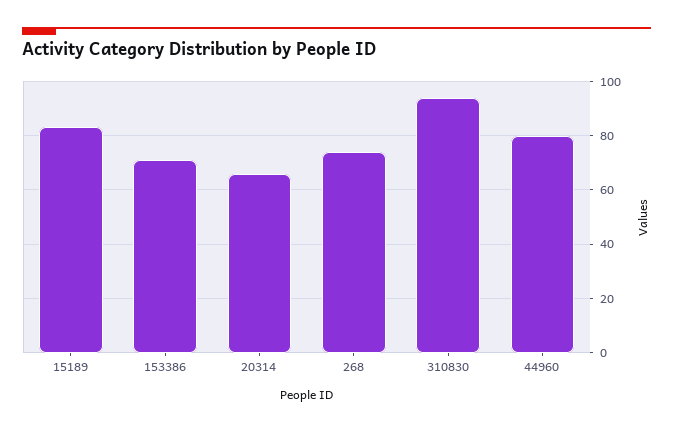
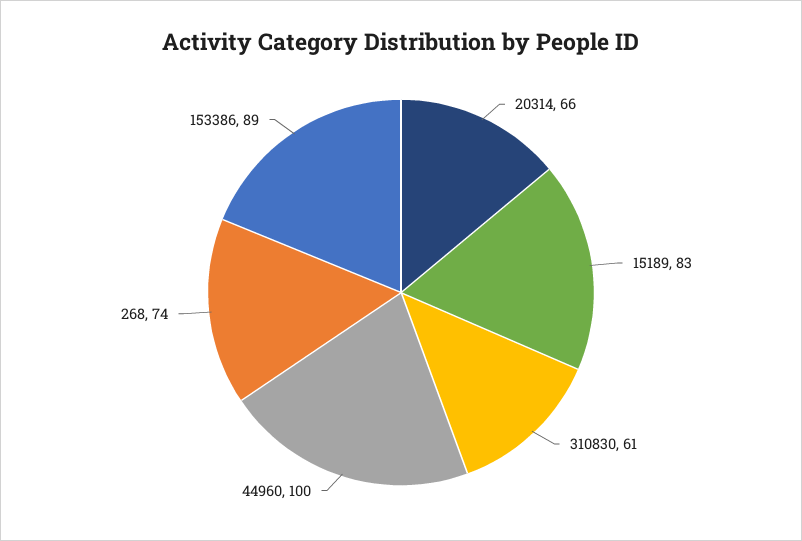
153386: 70 -> 89
310830: 95 -> 61
44960: 80 -> 100

